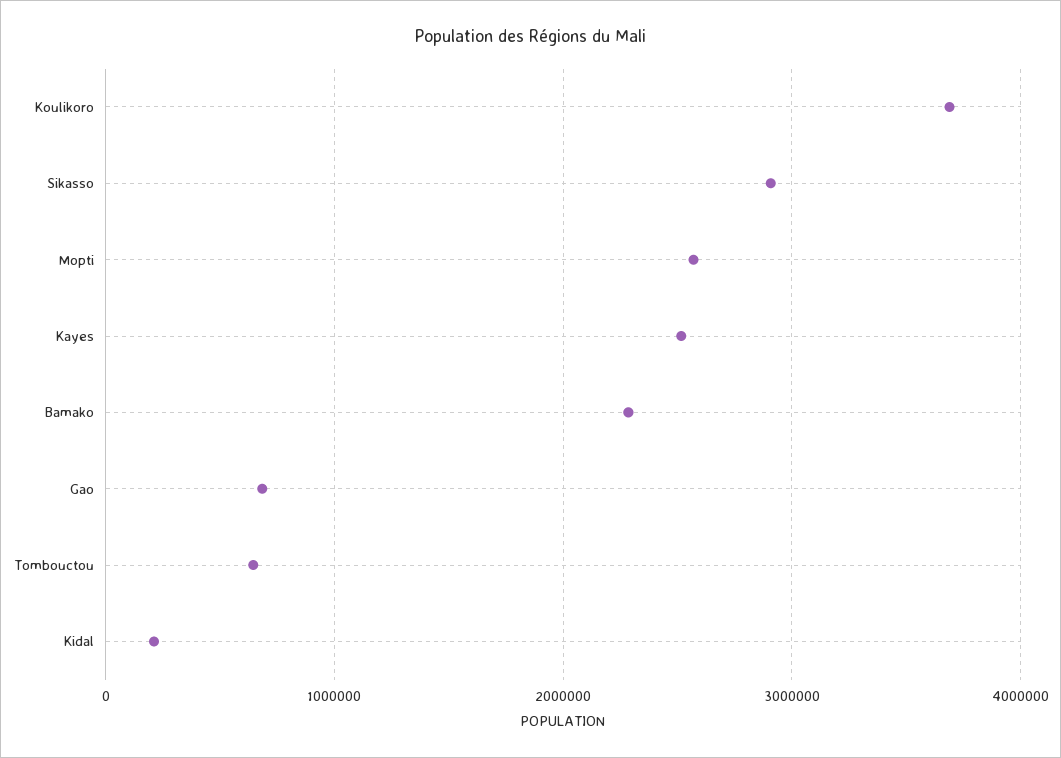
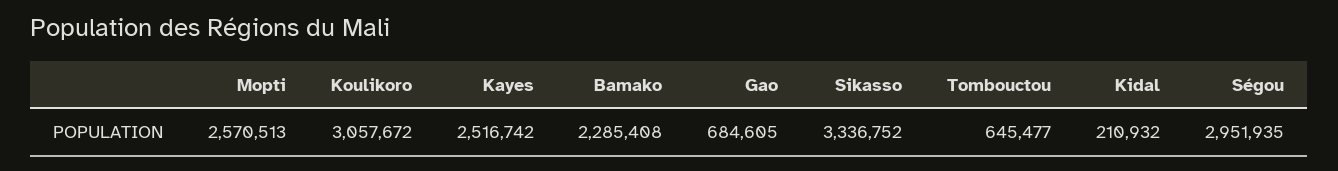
Koulikoro: 3700000 -> 3057672
Sikasso: 2900000 -> 3336752
Ségou: none -> 2951935

